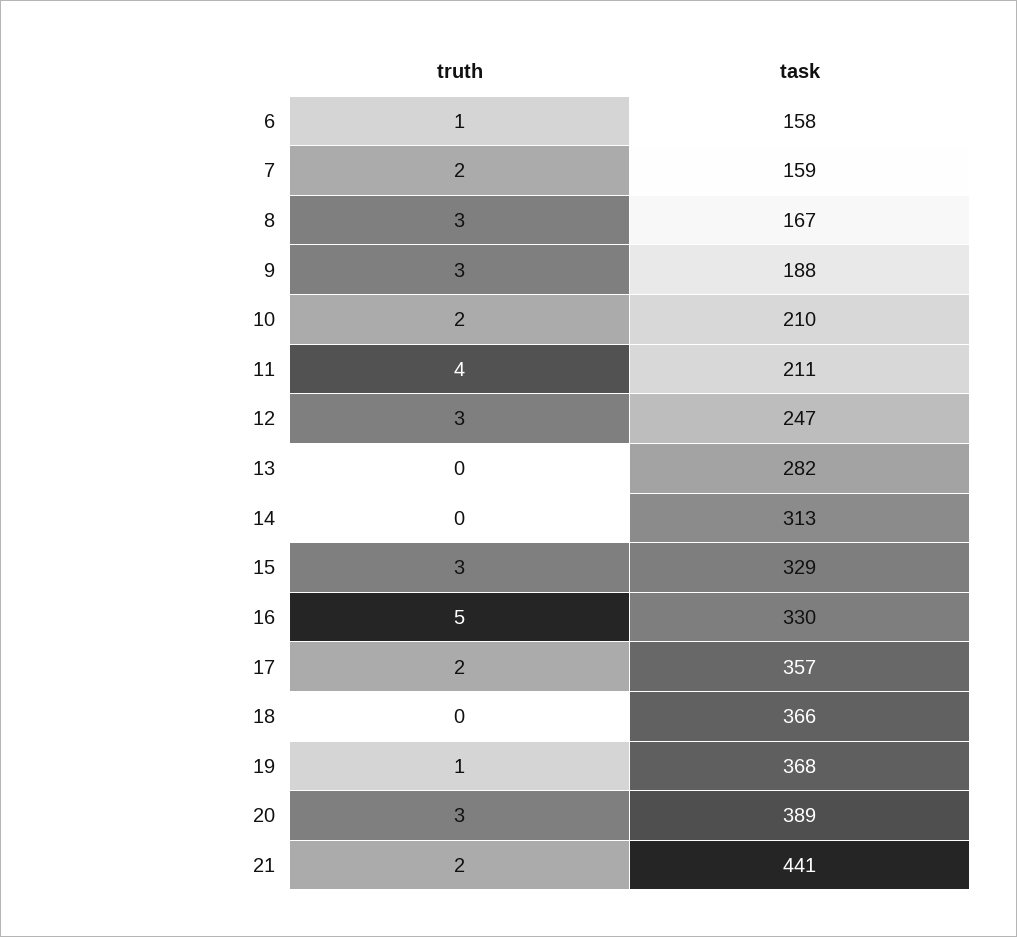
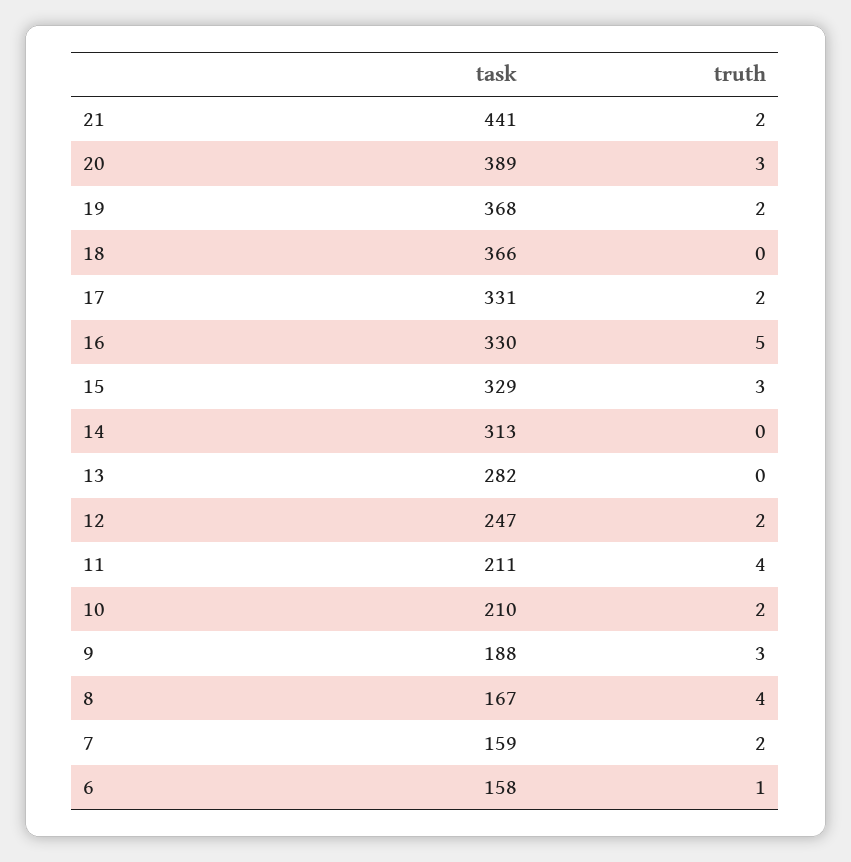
truth, 8: 3 -> 4
truth, 12: 3 -> 2
task, 17: 357 -> 331
truth, 19: 1 -> 2

